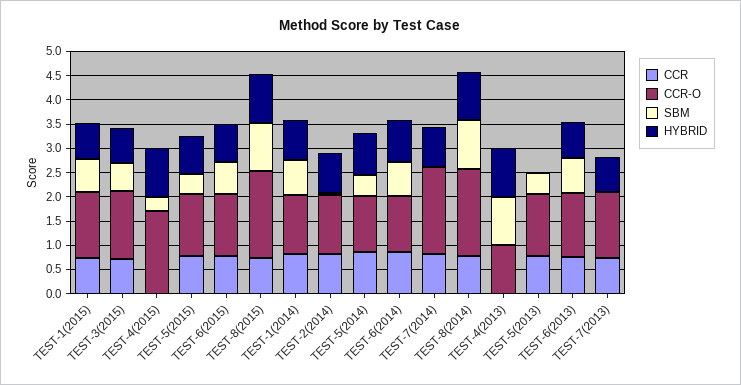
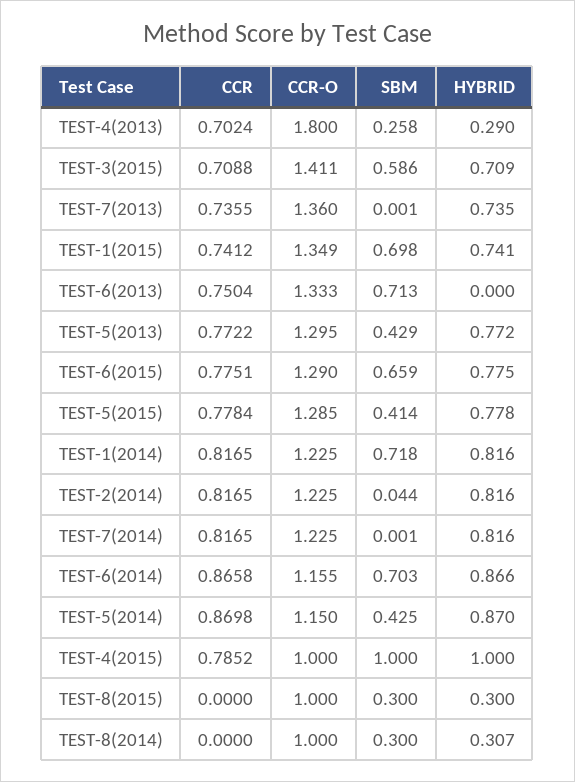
CCR, TEST-4(2015): 0 -> 0.7852
CCR-O, TEST-4(2015): 1.75 -> 1
SBM, TEST-4(2015): 0.25 -> 1
CCR, TEST-8(2015): 0.75 -> 0
CCR-O, TEST-8(2015): 1.75 -> 1
SBM, TEST-8(2015): 1 -> 0.3
HYBRID, TEST-8(2015): 1 -> 0.3
CCR-O, TEST-7(2014): 1.75 -> 1.225
CCR, TEST-8(2014): 0.75 -> 0
CCR-O, TEST-8(2014): 1.75 -> 1
SBM, TEST-8(2014): 1 -> 0.3
HYBRID, TEST-8(2014): 1 -> 0.307
CCR, TEST-4(2013): 0 -> 0.7024
CCR-O, TEST-4(2013): 1 -> 1.8
SBM, TEST-4(2013): 1 -> 0.258
HYBRID, TEST-4(2013): 1 -> 0.29
HYBRID, TEST-5(2013): 0 -> 0.772
HYBRID, TEST-6(2013): 0.75 -> 0

